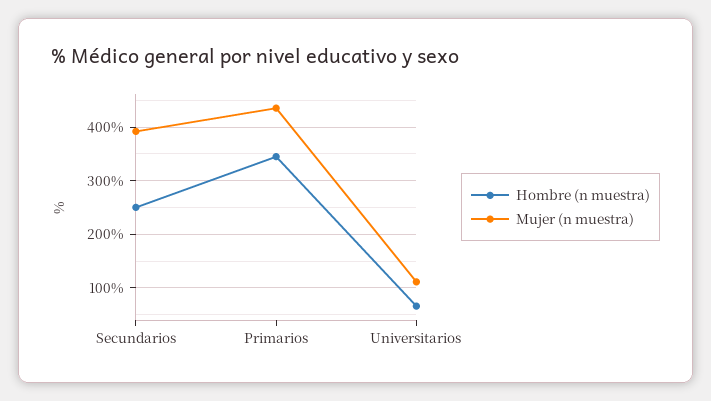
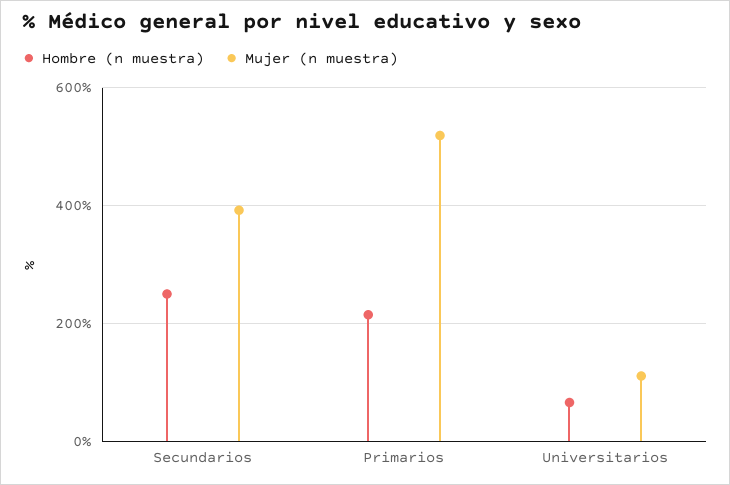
Hombre (n muestra), Primarios: 340 -> 220
Mujer (n muestra), Primarios: 440 -> 520

